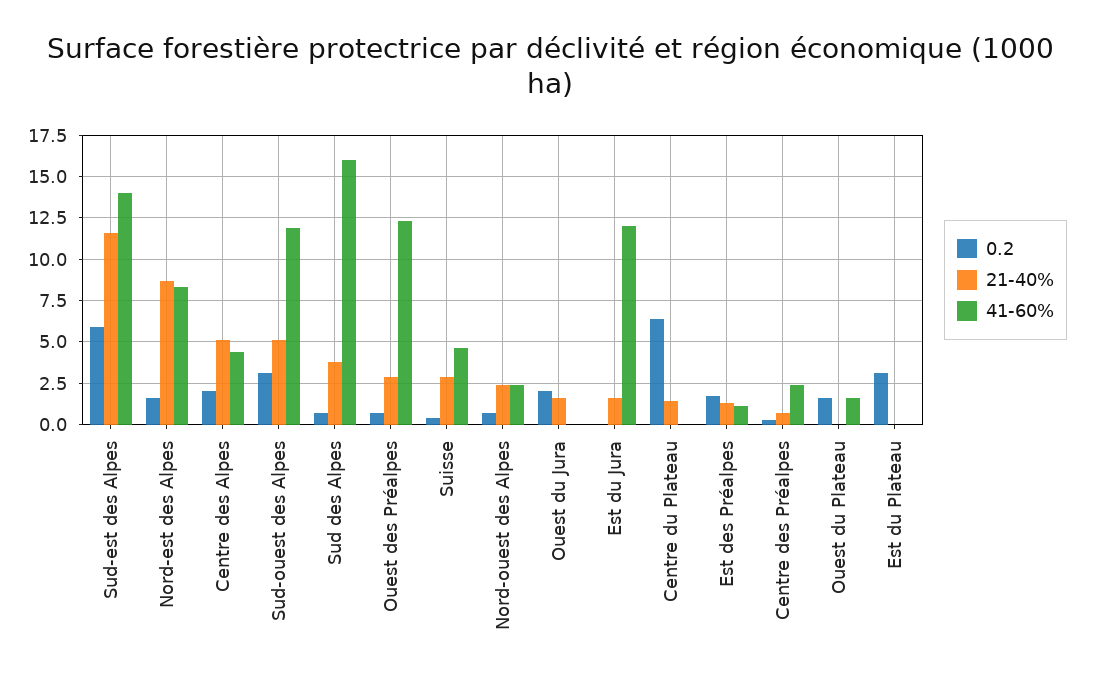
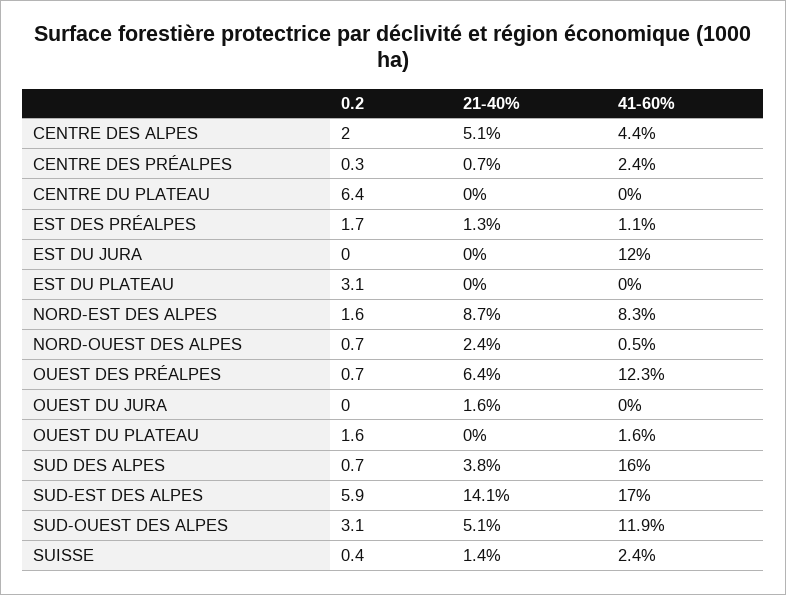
21-40%, Sud-est des Alpes: 11.5 -> 14.1
41-60%, Sud-est des Alpes: 14 -> 17
21-40%, Ouest des Préalpes: 3 -> 6.4
21-40%, Suisse: 3 -> 1.4
41-60%, Suisse: 4.5 -> 2.4
41-60%, Nord-ouest des Alpes: 2.5 -> 0.5
0.2, Ouest du Jura: 2 -> 0
21-40%, Est du Jura: 1.5 -> 0
21-40%, Centre du Plateau: 1.5 -> 0

